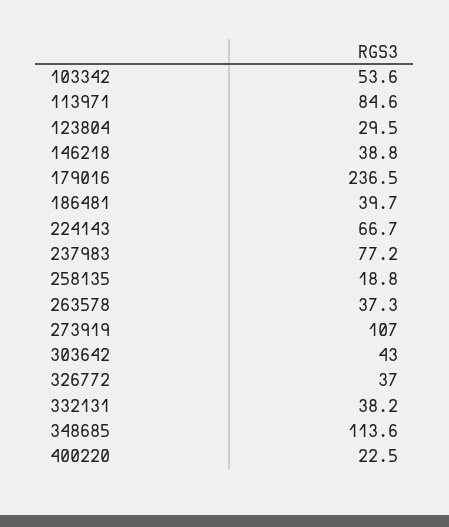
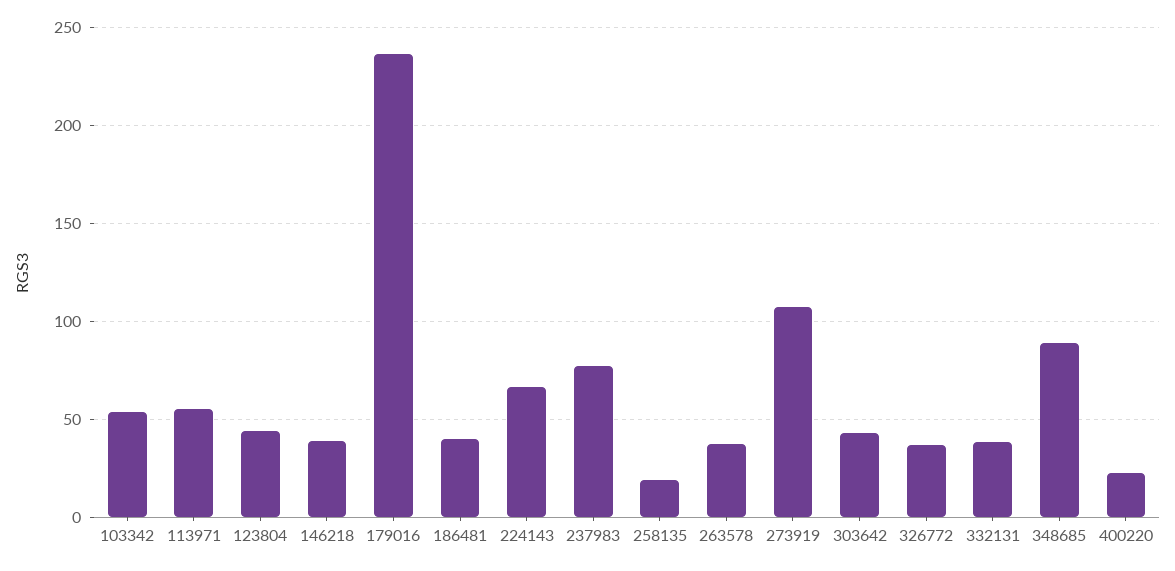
113971: 84.6 -> 55
123804: 29.5 -> 45
348685: 113.6 -> 90

